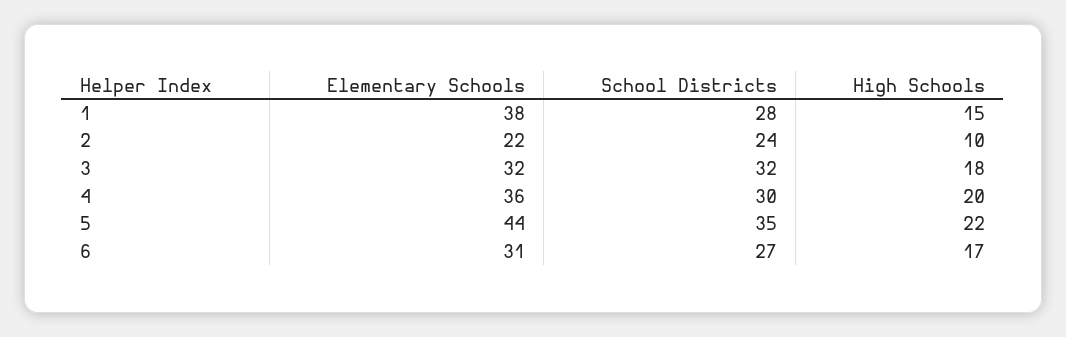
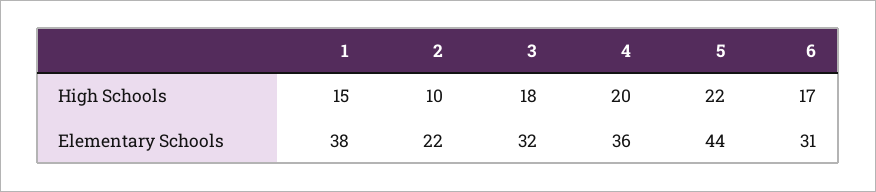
School Districts, 1: 28 -> none
School Districts, 2: 24 -> none
School Districts, 3: 32 -> none
School Districts, 4: 30 -> none
School Districts, 5: 35 -> none
School Districts, 6: 27 -> none

